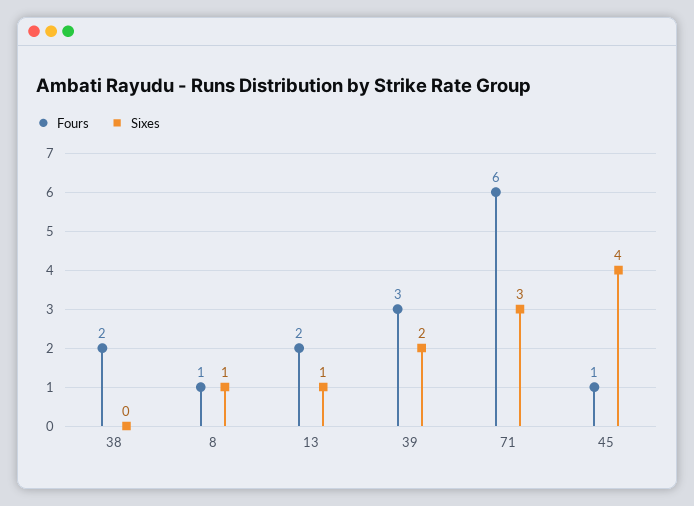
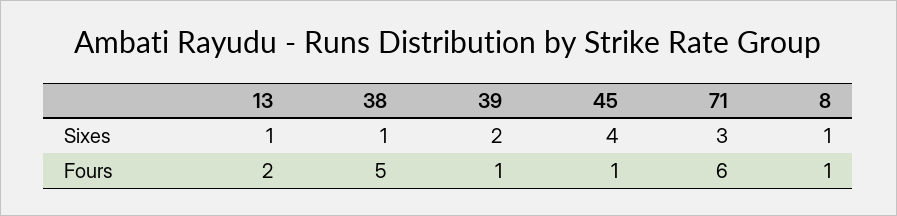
Fours, 38: 2 -> 5
Sixes, 38: 0 -> 1
Fours, 39: 3 -> 1

